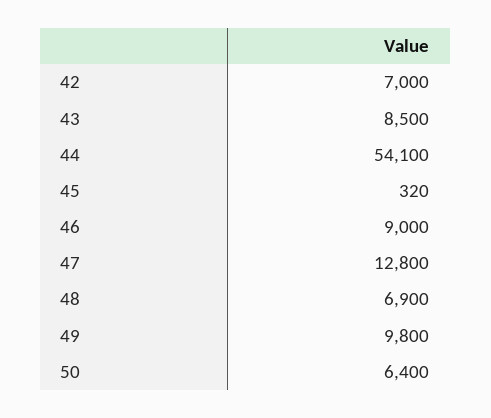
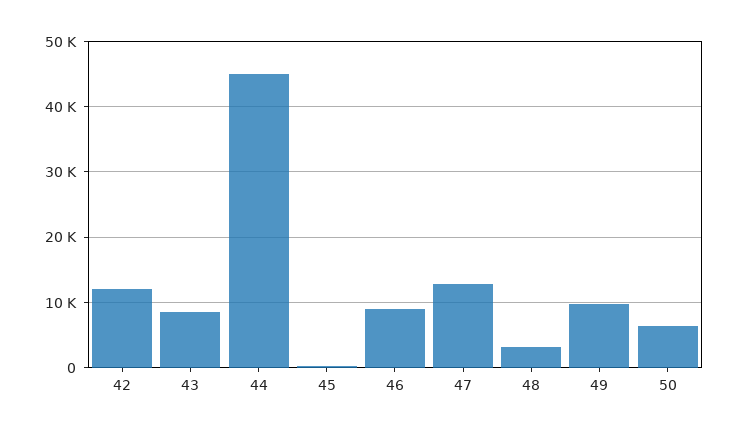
42: 7000 -> 12000
44: 54100 -> 45000
48: 6900 -> 3000

